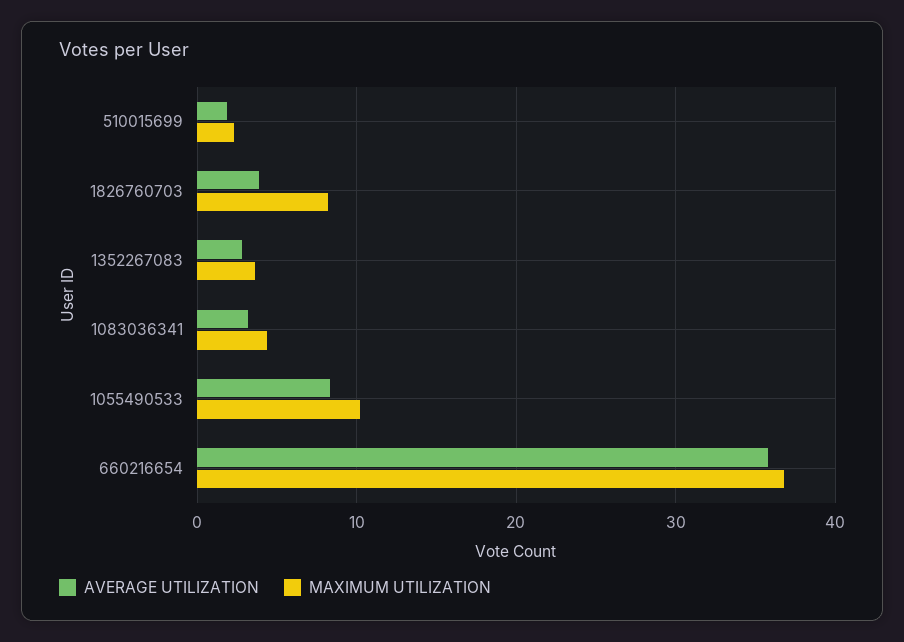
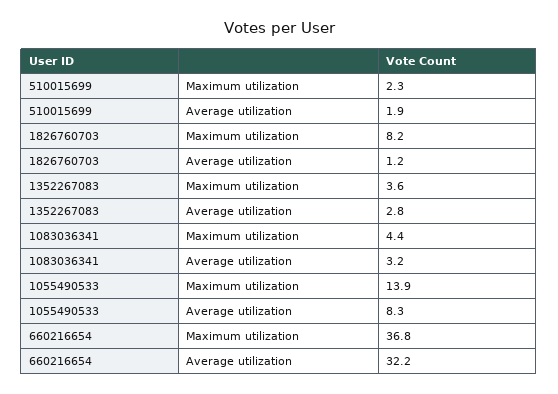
AVERAGE UTILIZATION, 1826760703: 4 -> 1.2
MAXIMUM UTILIZATION, 1055490533: 10 -> 13.9
AVERAGE UTILIZATION, 660216654: 36 -> 32.2

